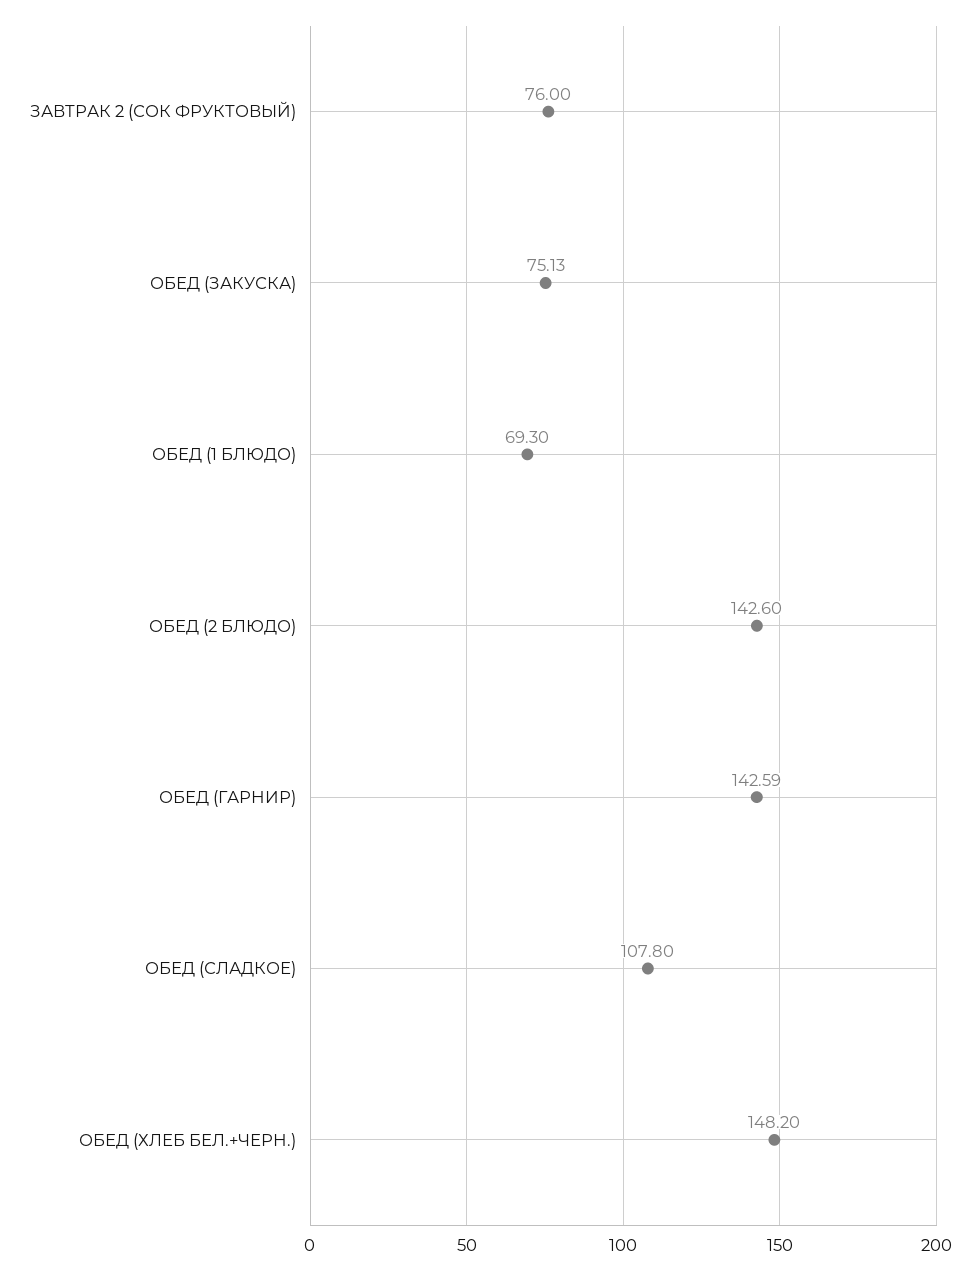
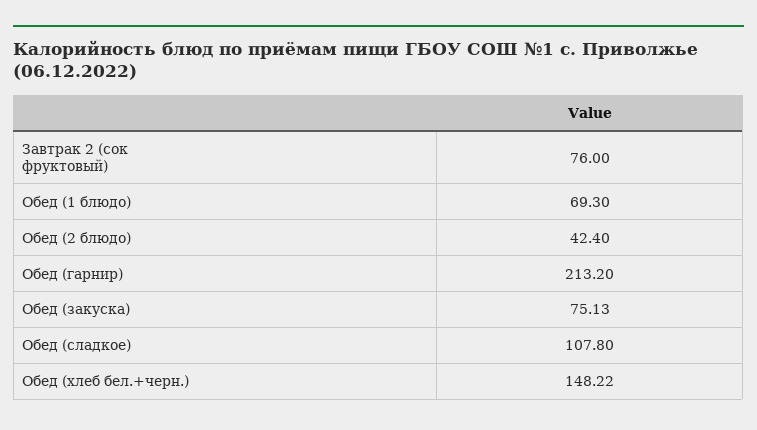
ОБЕД (2 БЛЮДО): 142.6 -> 42.4
ОБЕД (ГАРНИР): 142.59 -> 213.2
ОБЕД (ХЛЕБ БЕЛ.+ЧЕРН.): 148.2 -> 148.22

